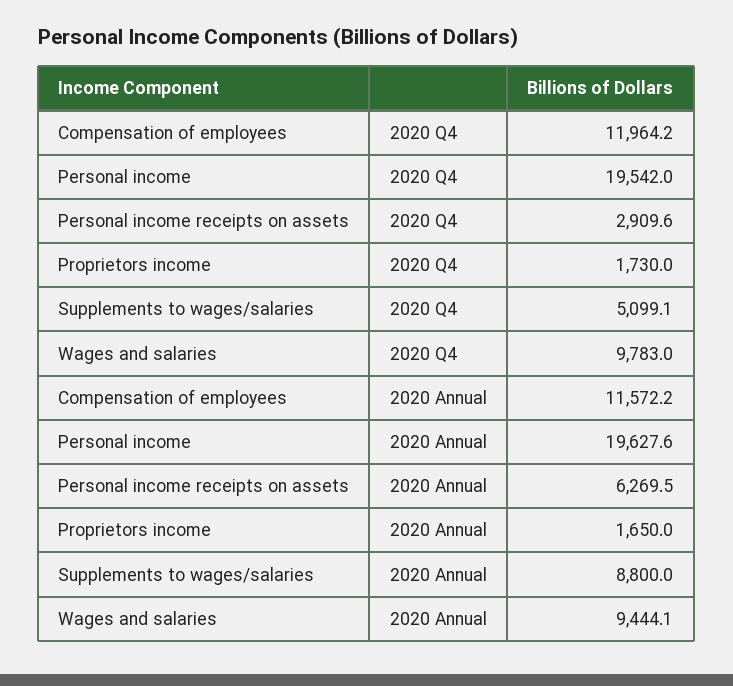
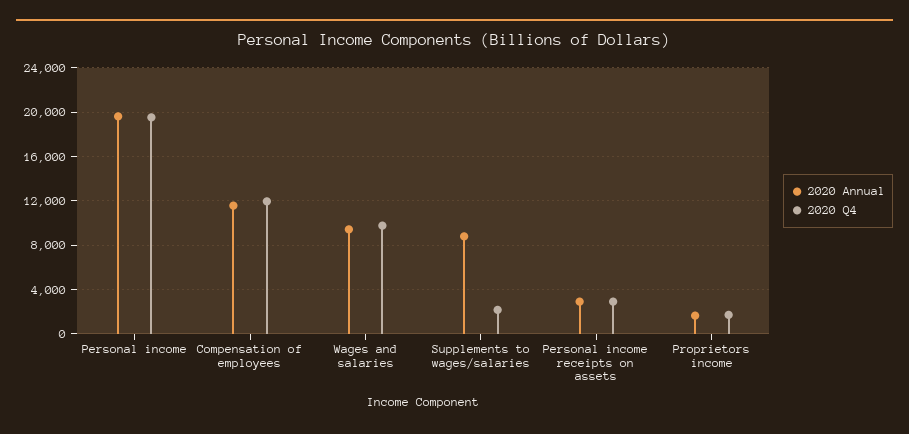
2020 Q4, Supplements to wages/salaries: 5099.1 -> 2000
2020 Annual, Personal income receipts on assets: 6269.5 -> 3000

